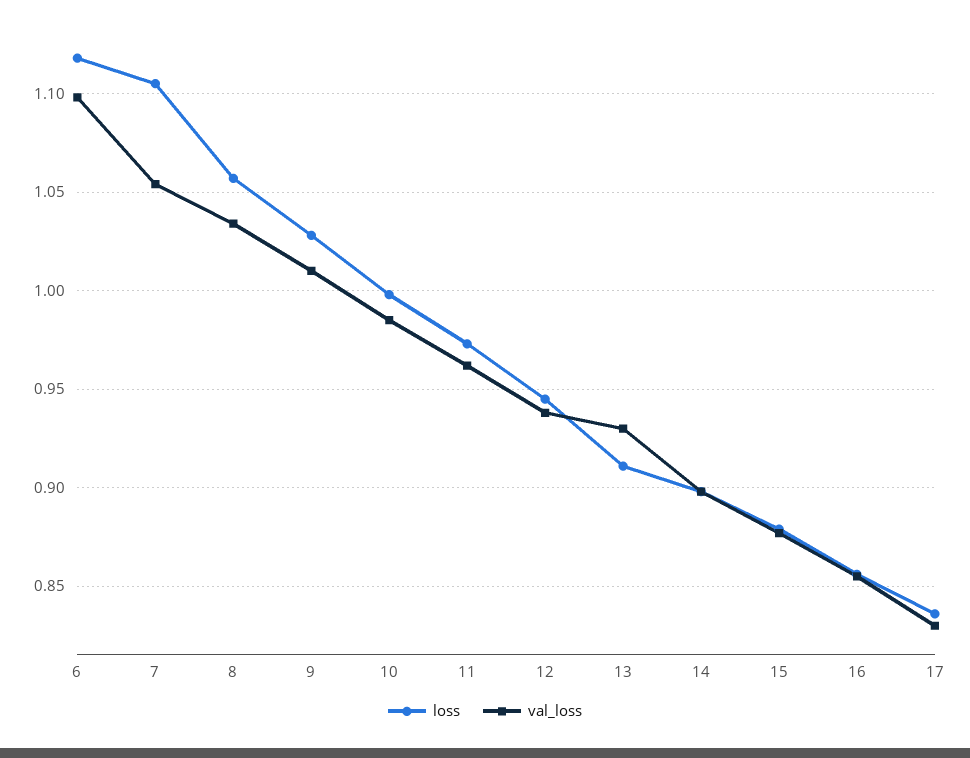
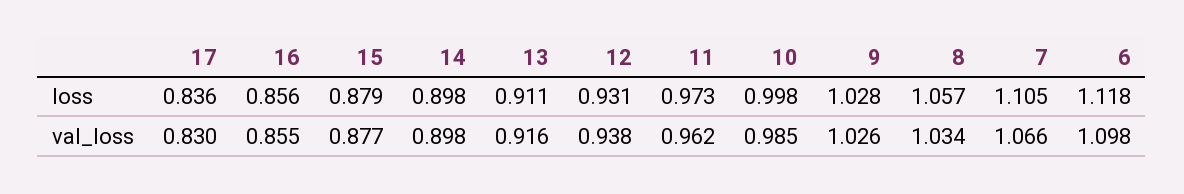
val_loss, 7: 1.055 -> 1.066
val_loss, 9: 1.01 -> 1.026
loss, 12: 0.945 -> 0.931
val_loss, 13: 0.93 -> 0.916

